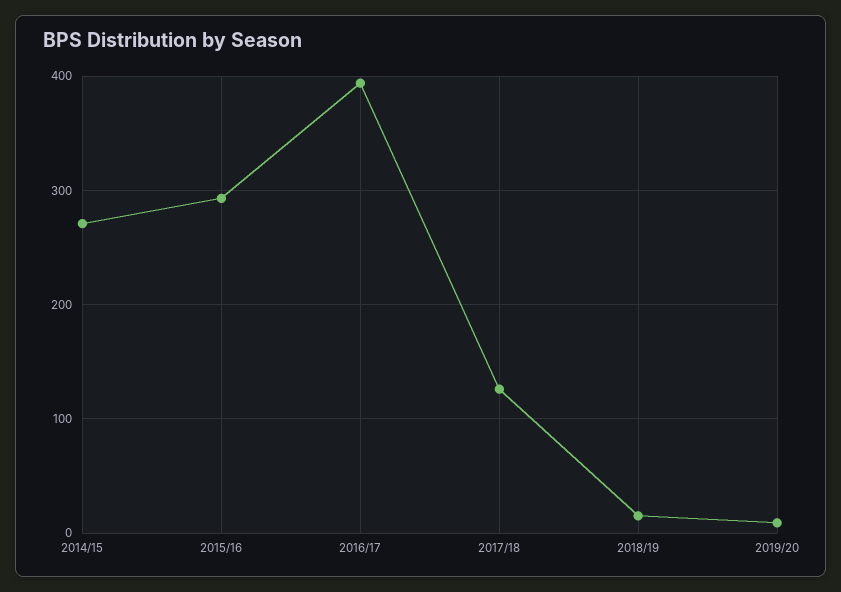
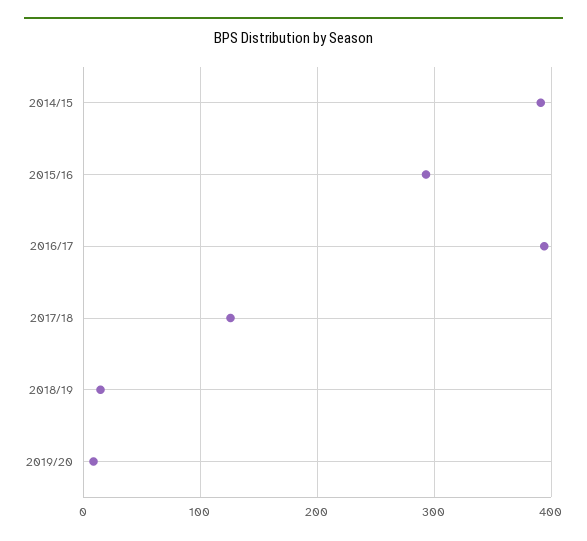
2014/15: 270 -> 390

